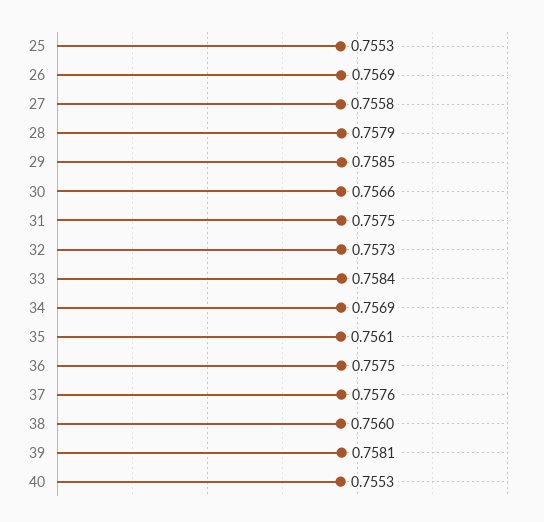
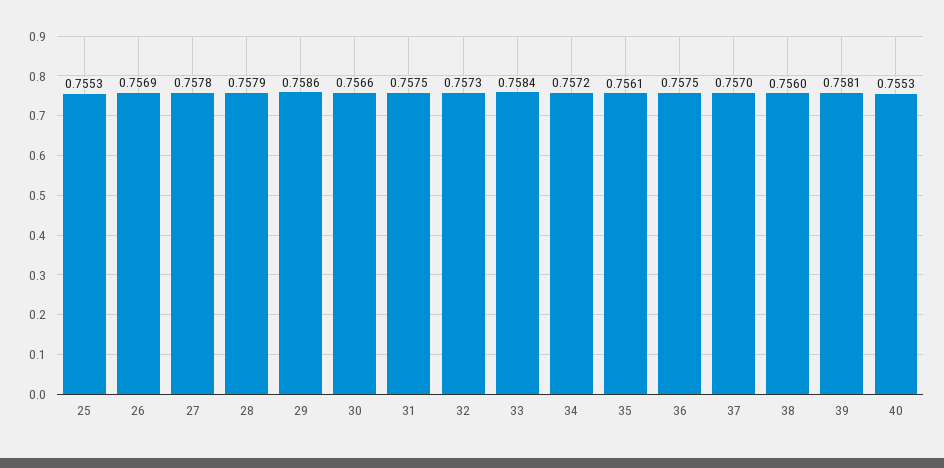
27: 0.7558 -> 0.7578
29: 0.7585 -> 0.7586
34: 0.7569 -> 0.7572
37: 0.7576 -> 0.757

